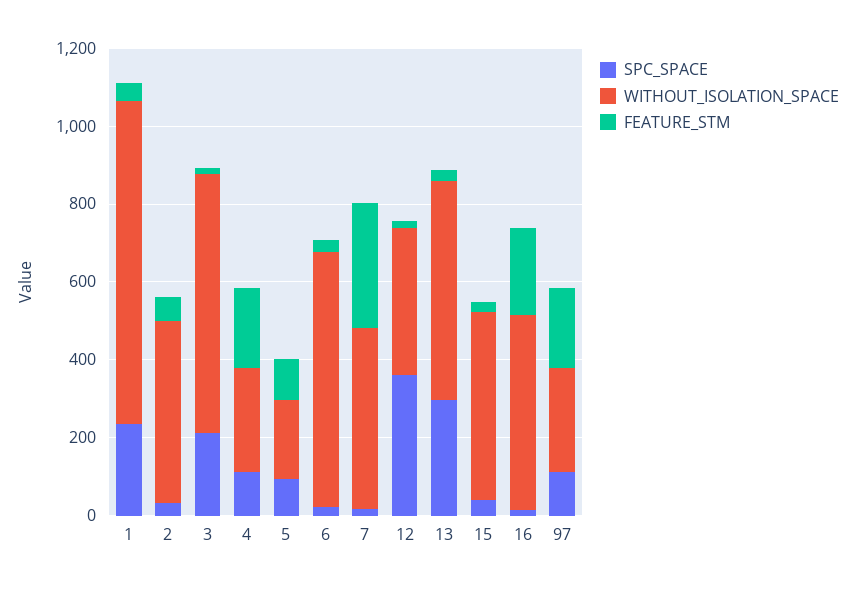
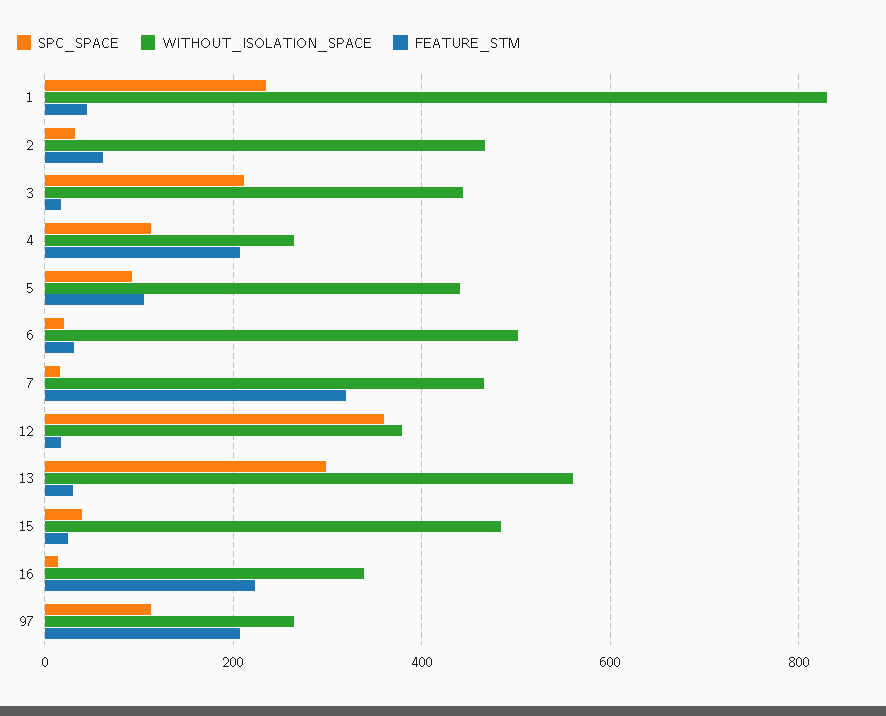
WITHOUT_ISOLATION_SPACE, 3: 650 -> 440
WITHOUT_ISOLATION_SPACE, 5: 200 -> 440
WITHOUT_ISOLATION_SPACE, 6: 650 -> 500
WITHOUT_ISOLATION_SPACE, 16: 500 -> 340

